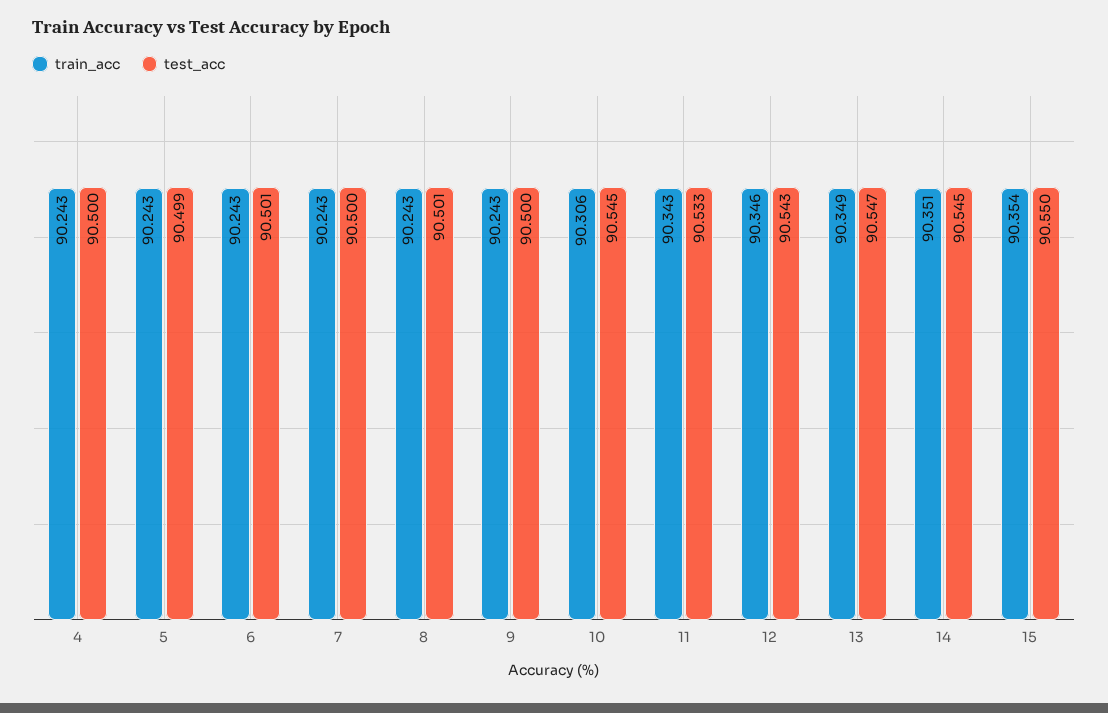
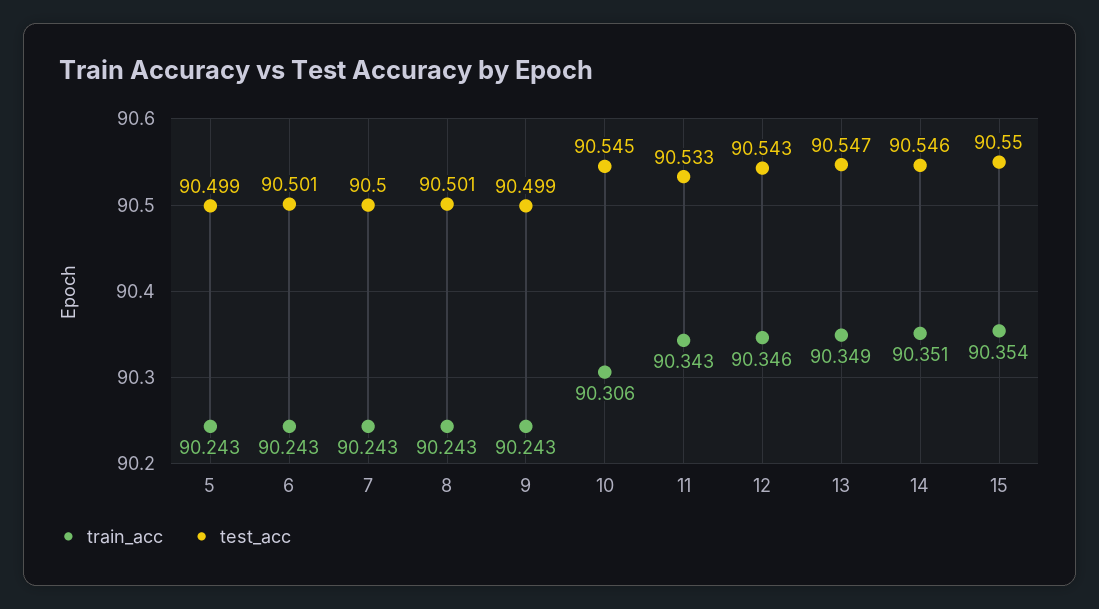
train_acc, 4: 90.243 -> none
test_acc, 4: 90.5 -> none
test_acc, 9: 90.5 -> 90.499
test_acc, 14: 90.545 -> 90.546

